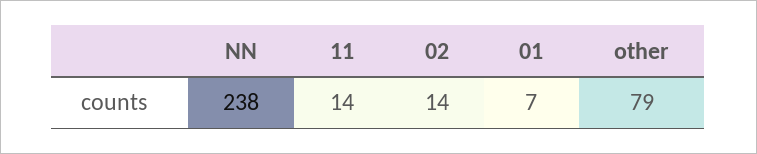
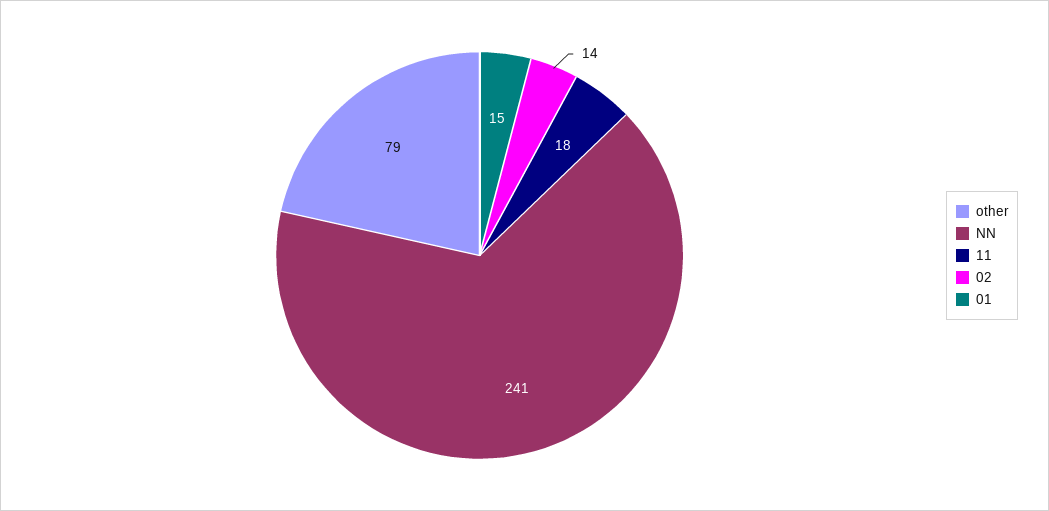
NN: 238 -> 241
11: 14 -> 18
01: 7 -> 15

